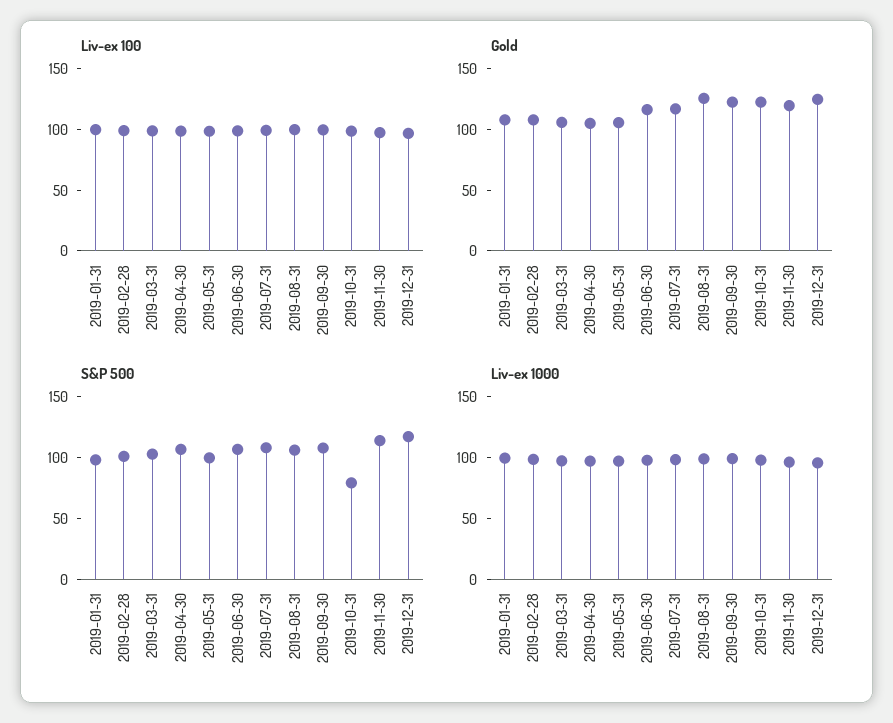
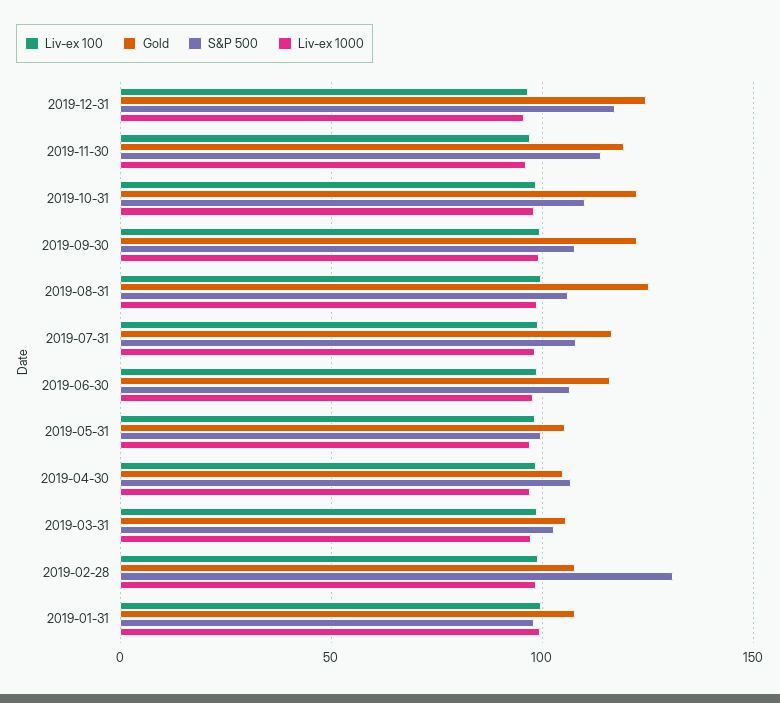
S&P 500, 2019-02-28: 100 -> 130
S&P 500, 2019-10-31: 80 -> 110

